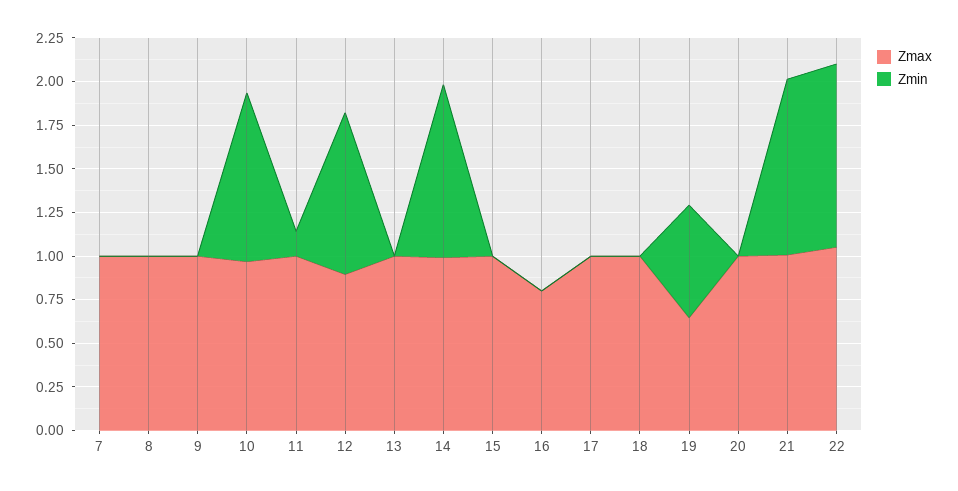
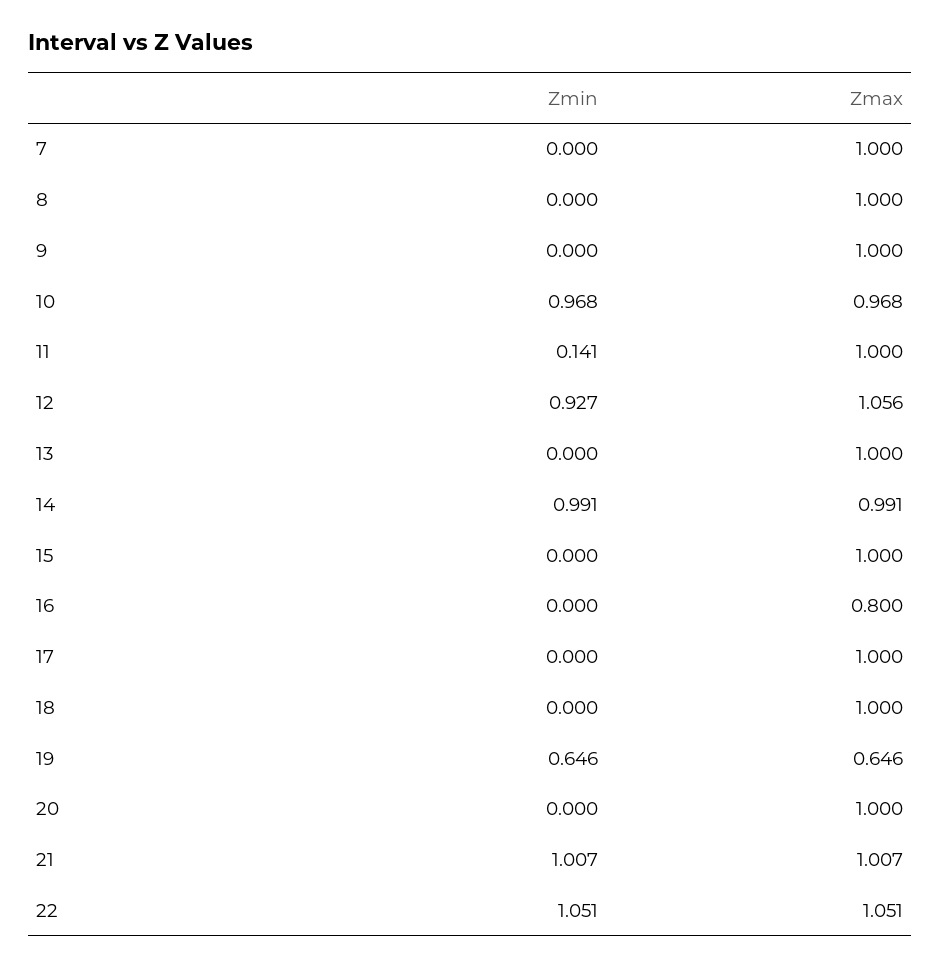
Zmax, 12: 0.9 -> 1.056

